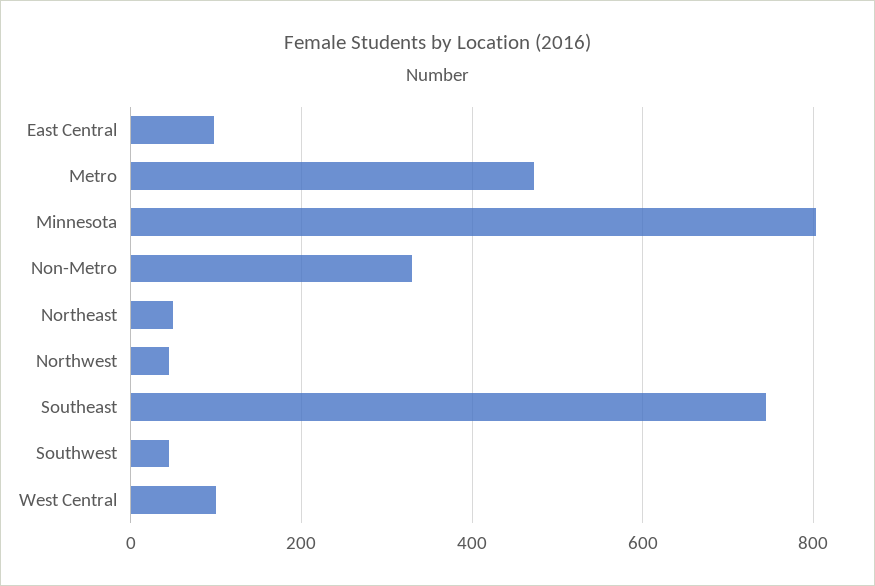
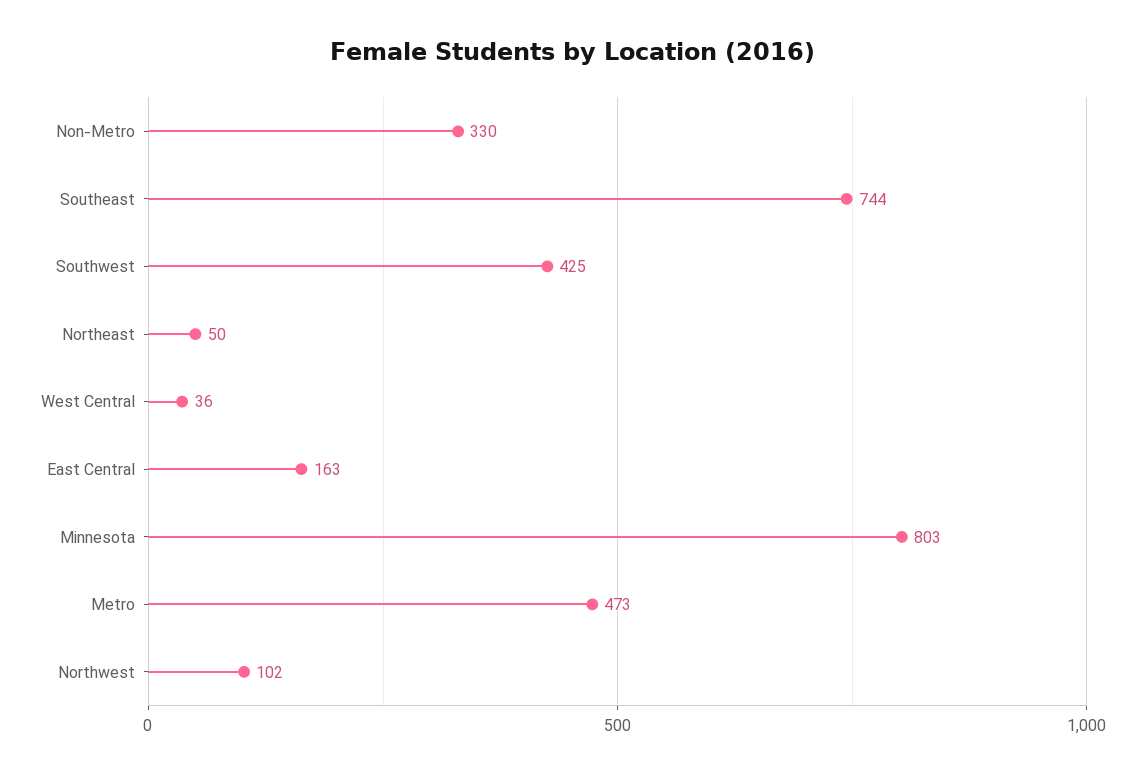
East Central: 100 -> 163
Northwest: 40 -> 102
Southwest: 40 -> 425
West Central: 100 -> 36

